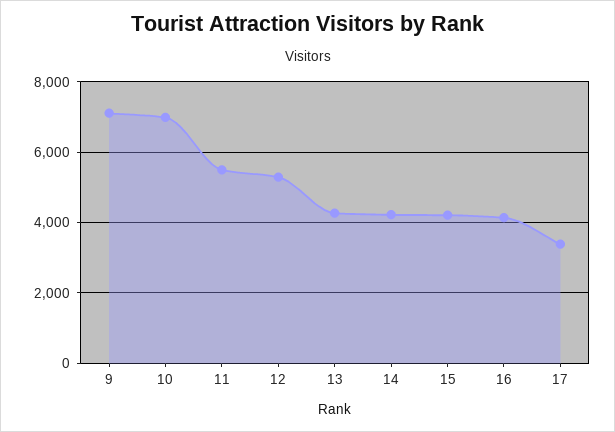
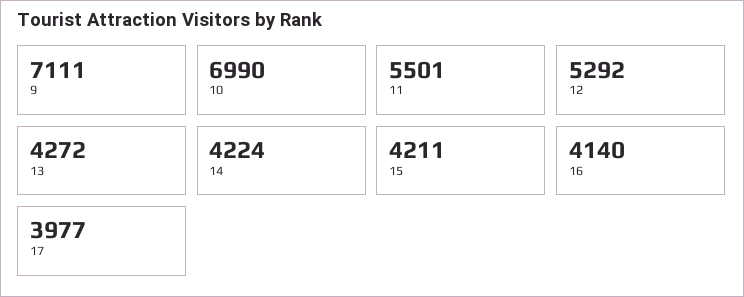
17: 3400 -> 3977

